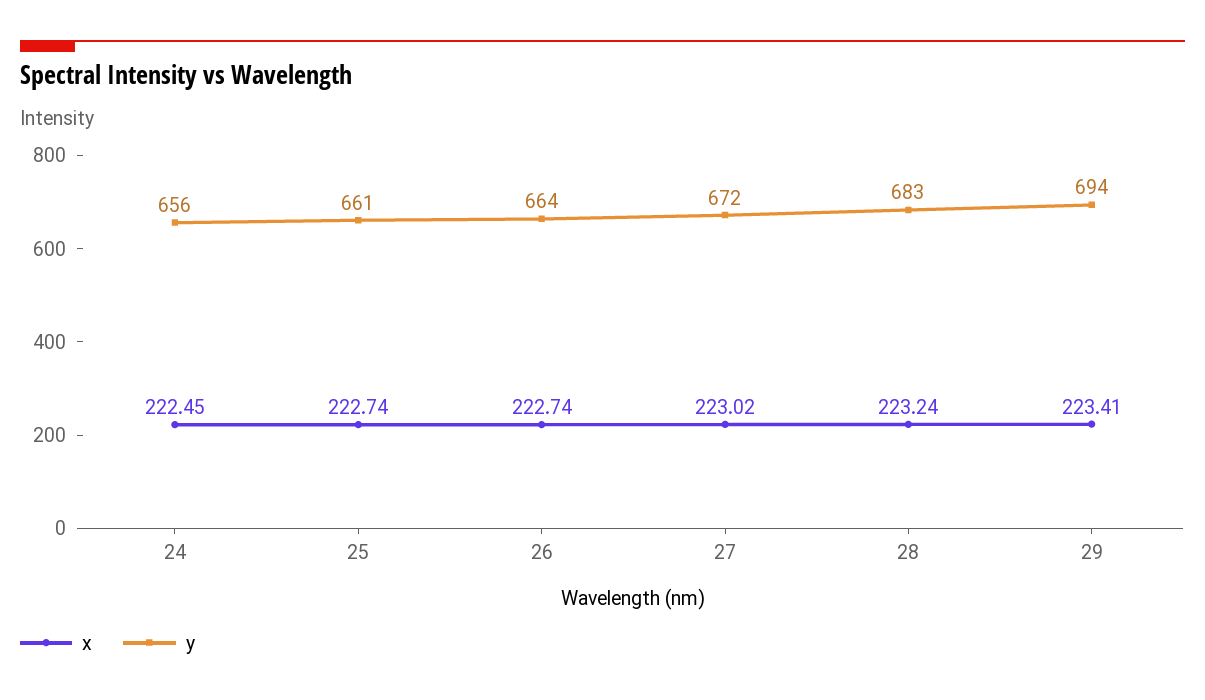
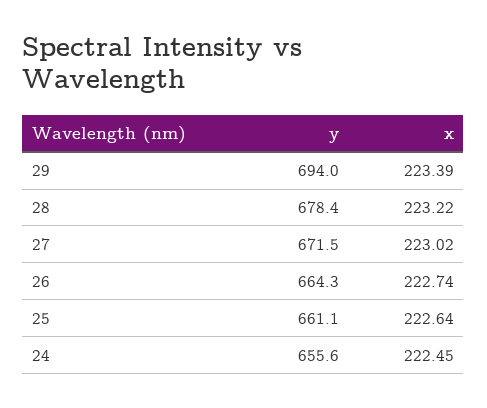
x, 25: 222.74 -> 222.64
x, 28: 223.24 -> 223.22
y, 28: 683 -> 678.4
x, 29: 223.41 -> 223.39

